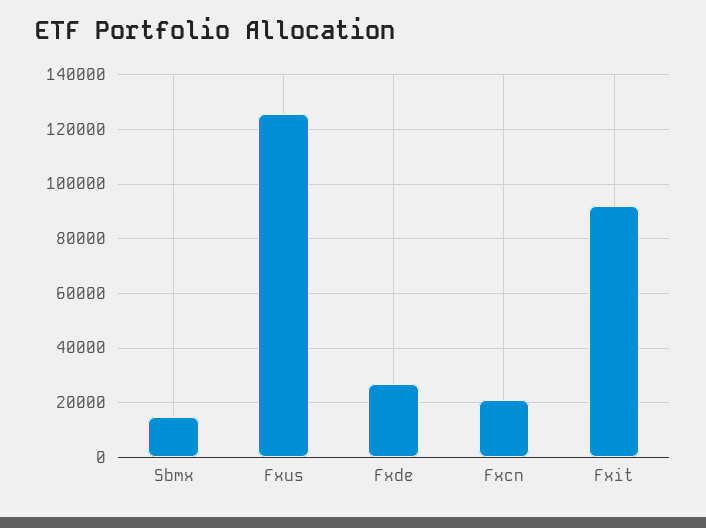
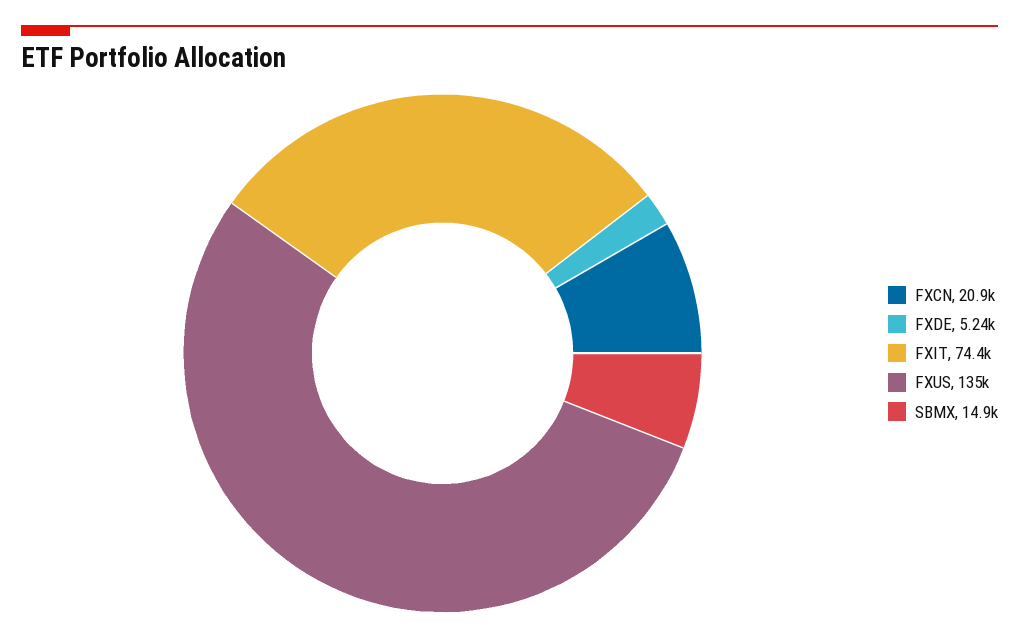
Fxus: 125000 -> 135000
Fxde: 27500 -> 5240
Fxit: 92500 -> 74400

